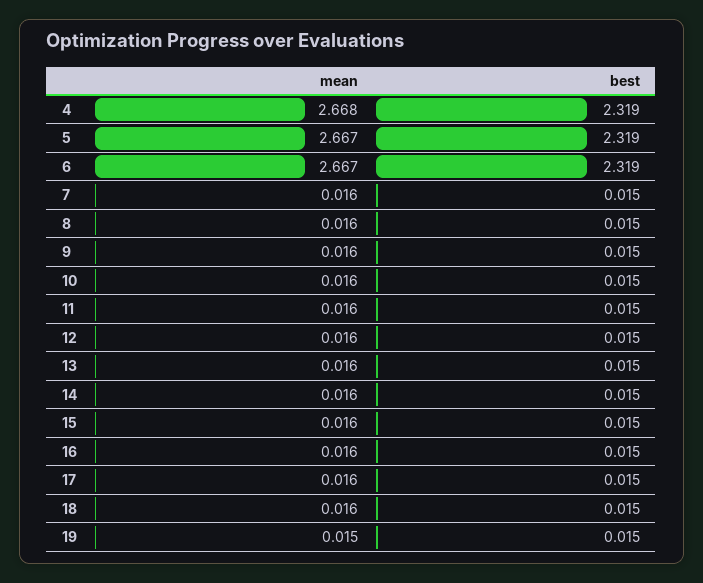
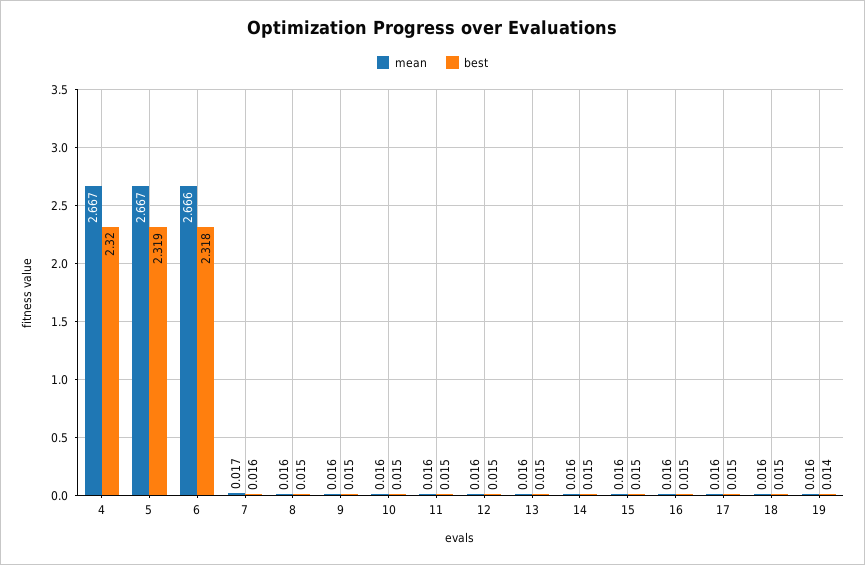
mean, 4: 2.668 -> 2.667
best, 4: 2.319 -> 2.32
mean, 6: 2.667 -> 2.666
best, 6: 2.319 -> 2.318
mean, 7: 0.016 -> 0.017
best, 7: 0.015 -> 0.016
mean, 19: 0.015 -> 0.016
best, 19: 0.015 -> 0.014

